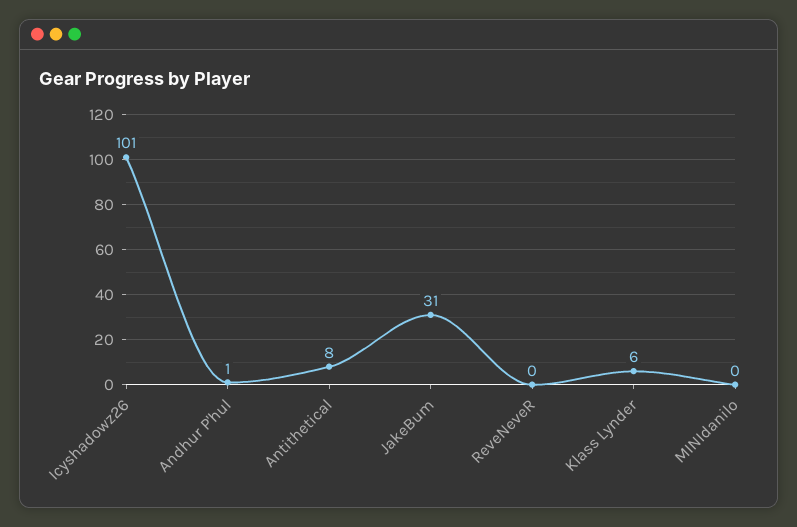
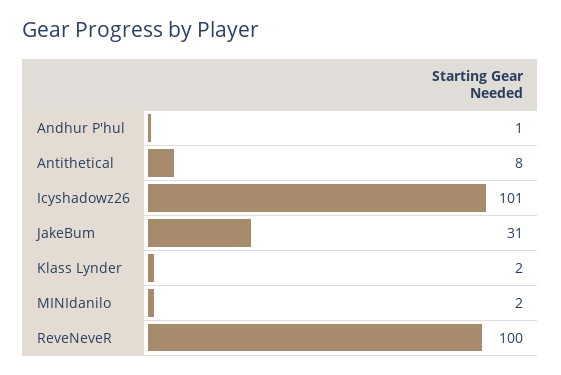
ReveNeveR: 0 -> 100
Klass Lynder: 6 -> 2
MINIdanilo: 0 -> 2

